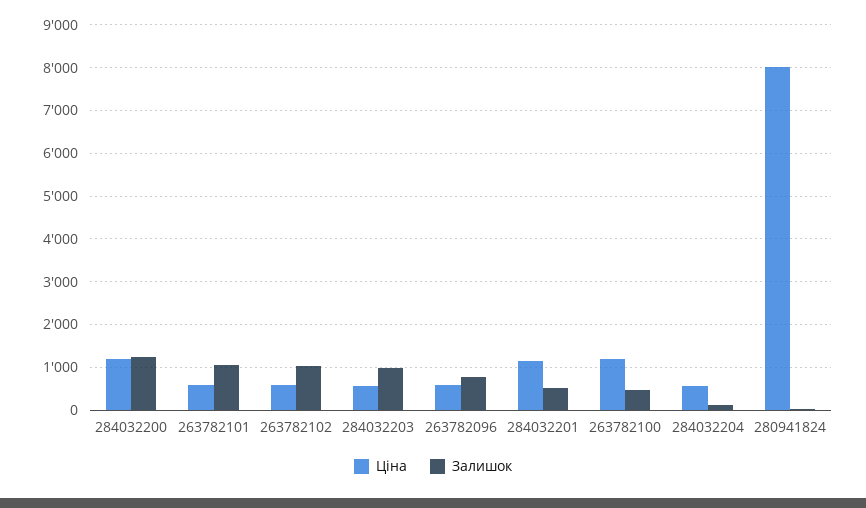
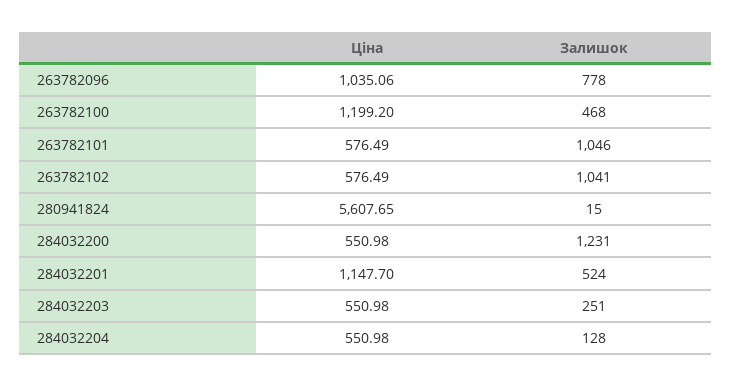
Ціна, 284032200: 1200 -> 550.98
Залишок, 284032203: 1000 -> 251
Ціна, 263782096: 600 -> 1035.06
Ціна, 280941824: 8000 -> 5607.65

